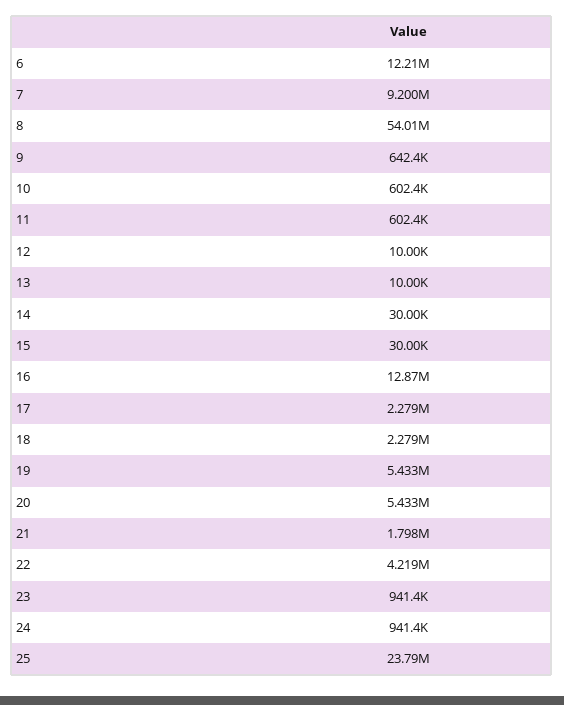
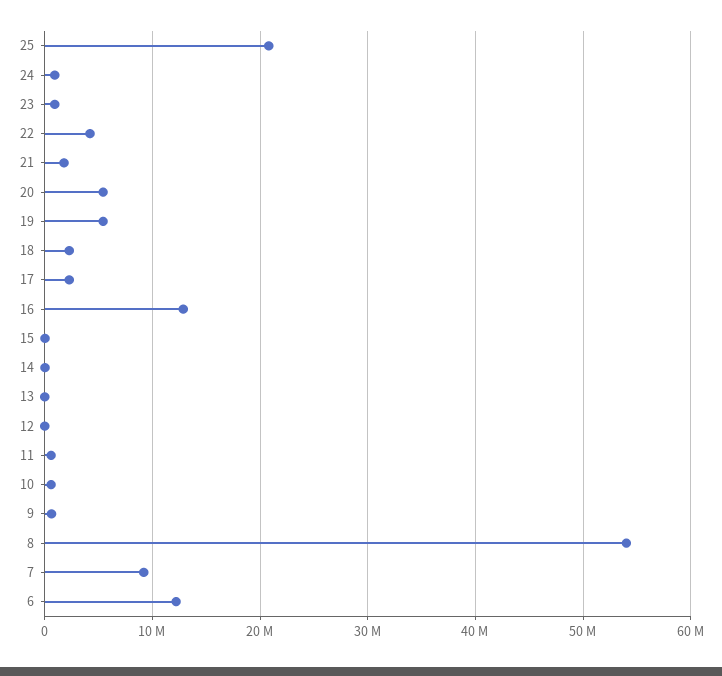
25: 23790000 -> 21000000

